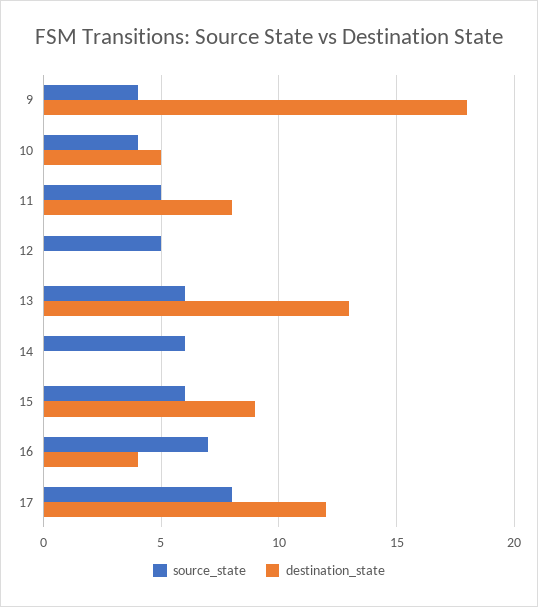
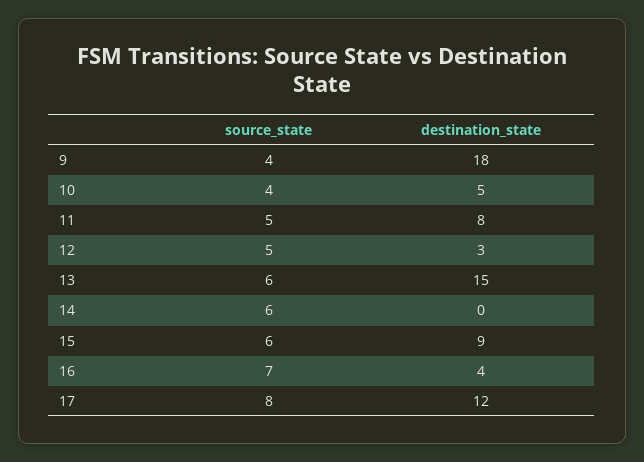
destination_state, 12: 0 -> 3
destination_state, 13: 13 -> 15

